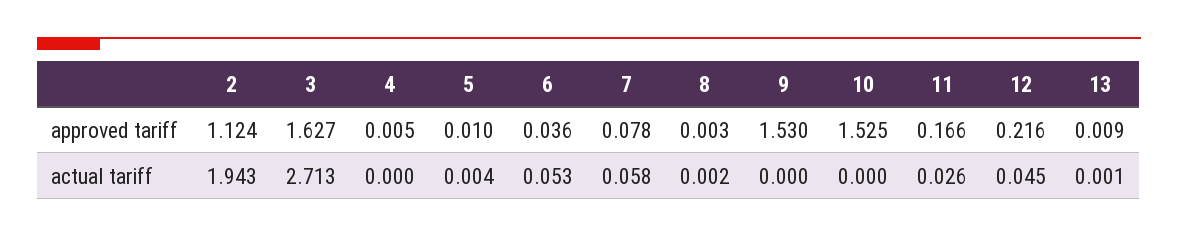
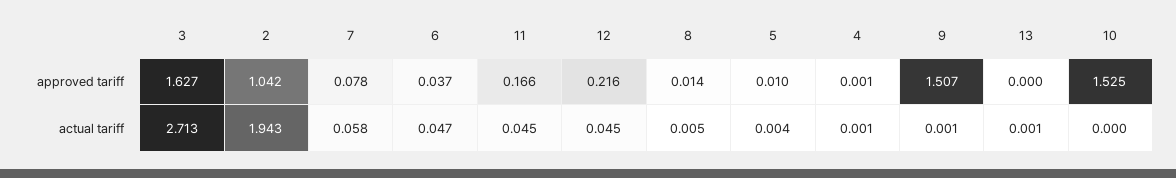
2, approved tariff: 1.124 -> 1.042
4, approved tariff: 0.005 -> 0.001
6, approved tariff: 0.036 -> 0.037
8, approved tariff: 0.003 -> 0.014
9, approved tariff: 1.53 -> 1.507
13, approved tariff: 0.009 -> 0
4, actual tariff: 0 -> 0.001
6, actual tariff: 0.053 -> 0.047
8, actual tariff: 0.002 -> 0.005
9, actual tariff: 0 -> 0.001
11, actual tariff: 0.026 -> 0.045

